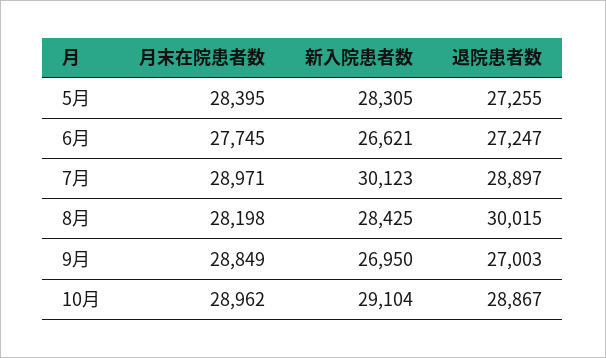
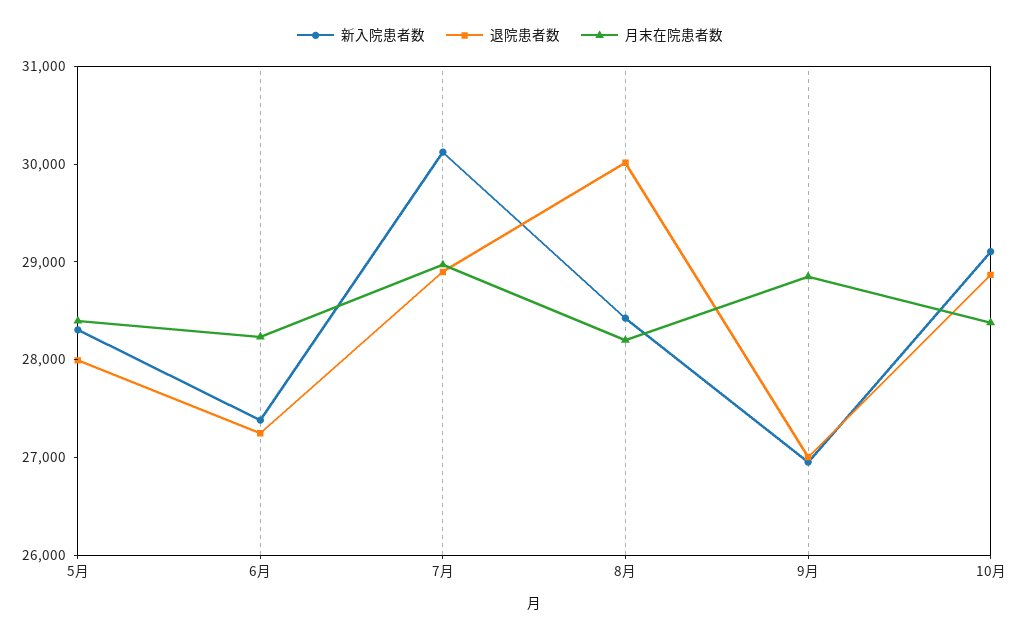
退院患者数, 5月: 27255 -> 28000
月末在院患者数, 6月: 27745 -> 28200
新入院患者数, 6月: 26621 -> 27400
月末在院患者数, 10月: 28962 -> 28400

